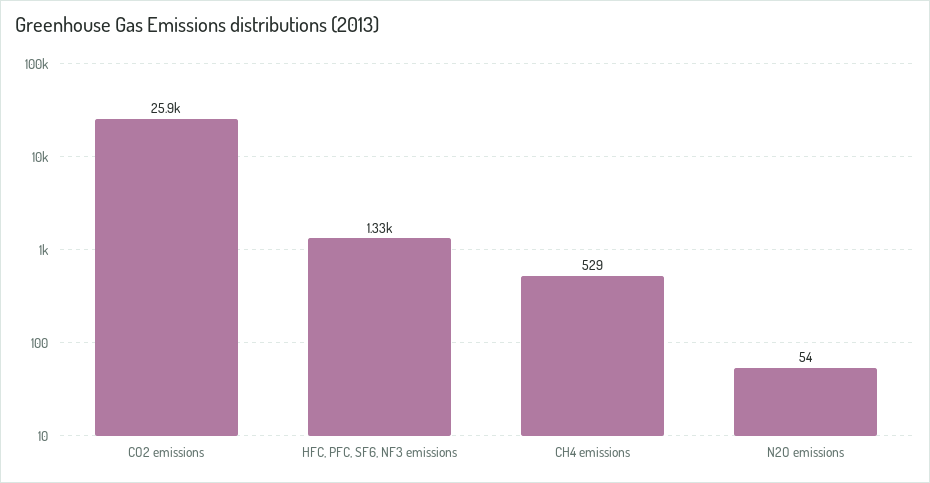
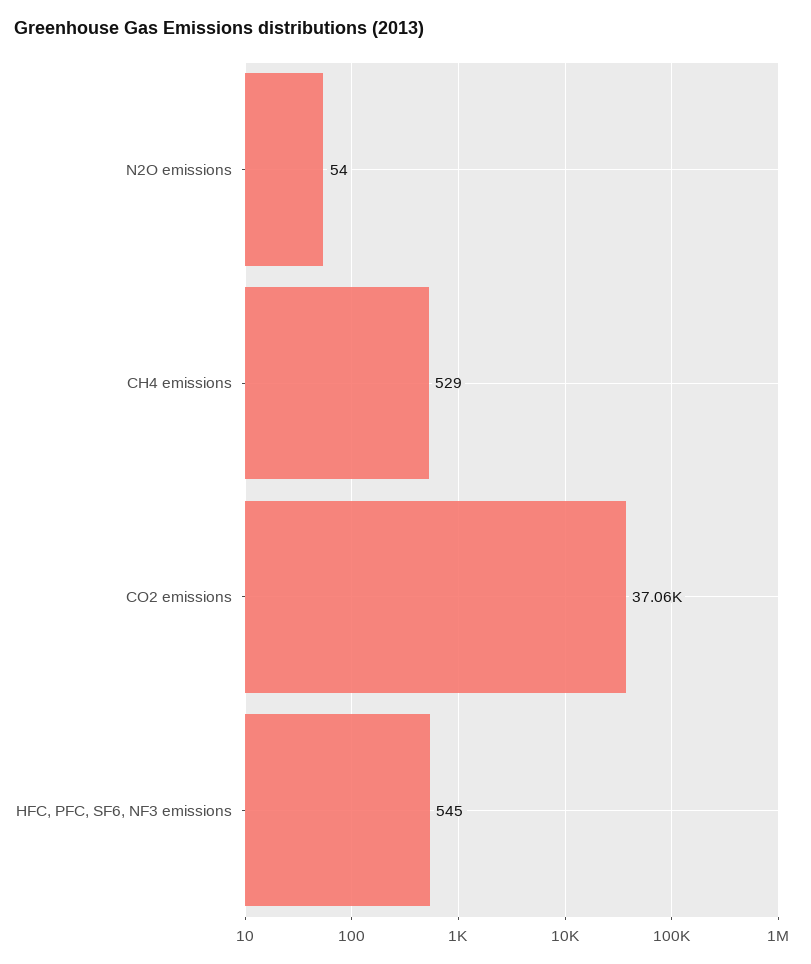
CO2 emissions: 25900 -> 37060
HFC, PFC, SF6, NF3 emissions: 1330 -> 545

